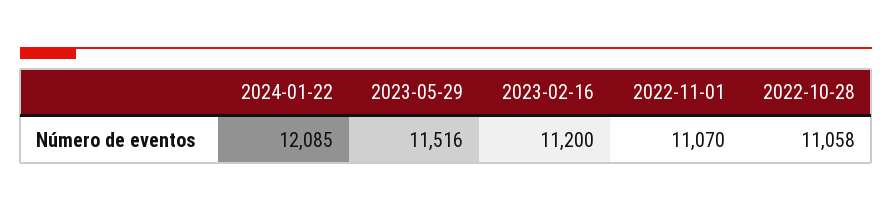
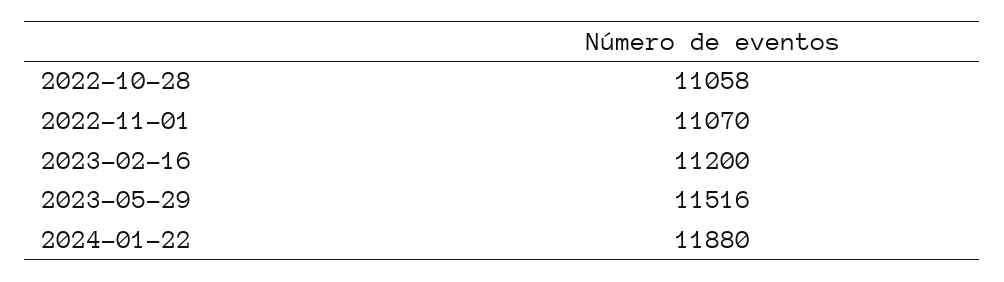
2024-01-22: 12085 -> 11880

